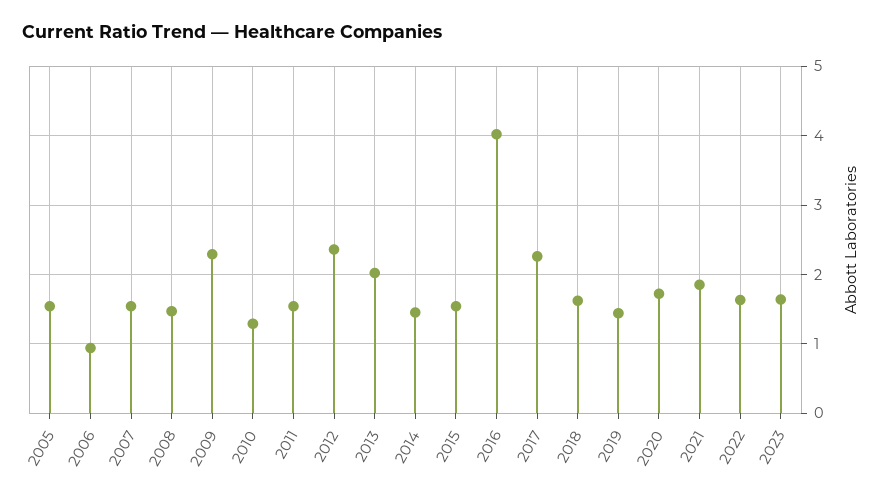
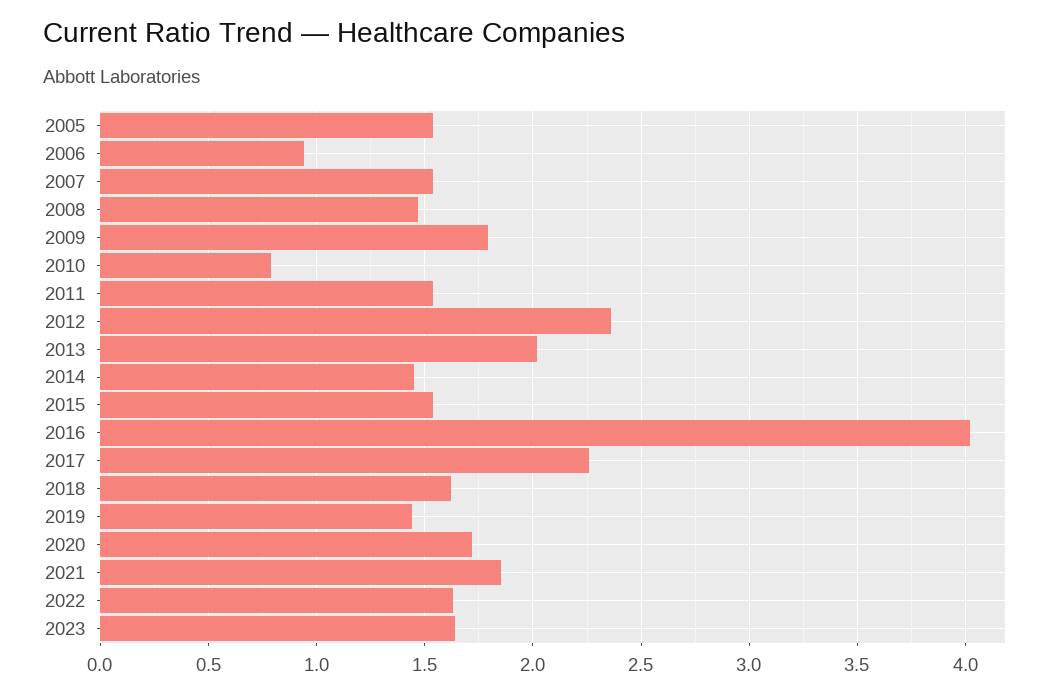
2009: 2.3 -> 1.8
2010: 1.3 -> 0.8

